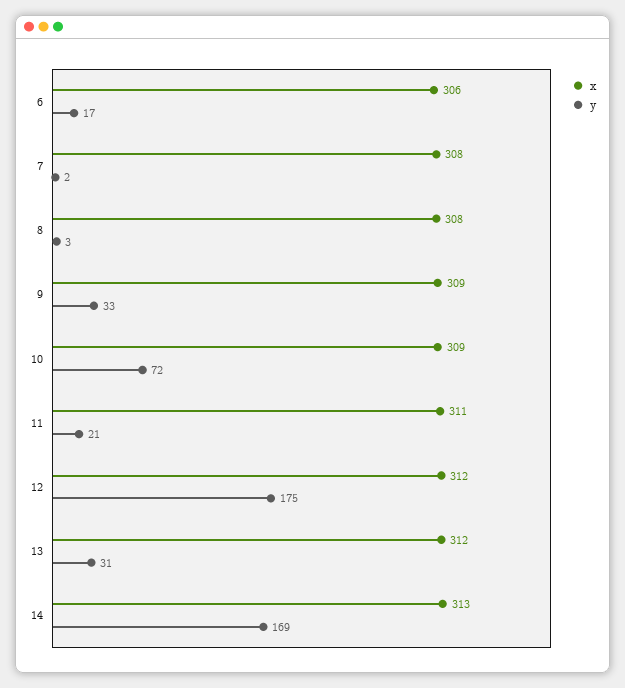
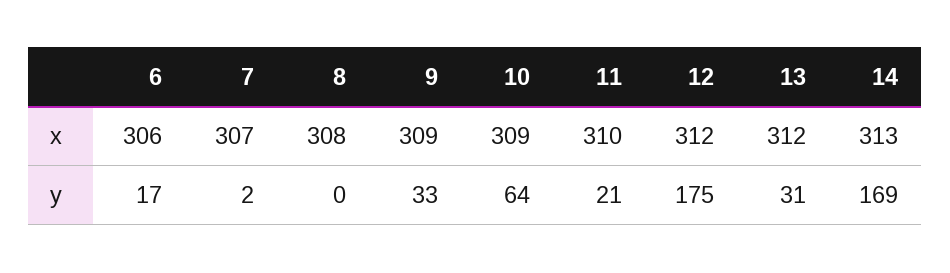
x, 7: 308 -> 307
y, 8: 3 -> 0
y, 10: 72 -> 64
x, 11: 311 -> 310

